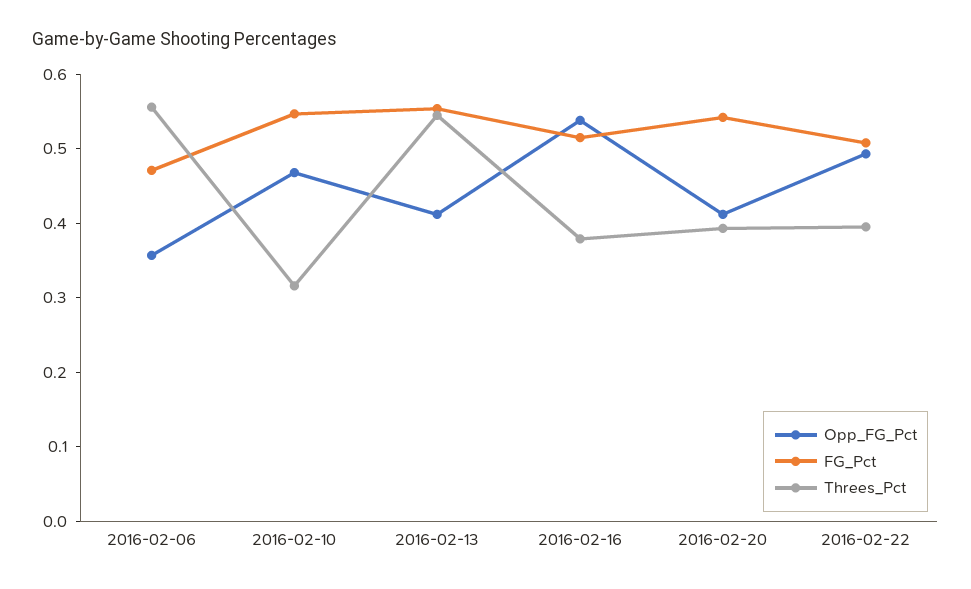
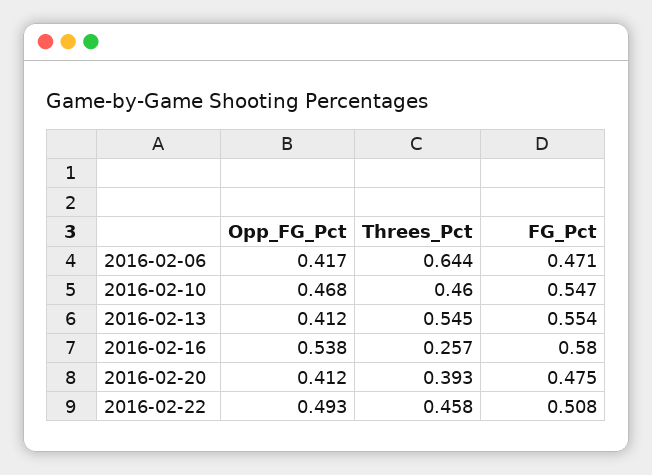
Opp_FG_Pct, 2016-02-06: 0.36 -> 0.417
Threes_Pct, 2016-02-06: 0.56 -> 0.644
Threes_Pct, 2016-02-10: 0.32 -> 0.46
FG_Pct, 2016-02-16: 0.52 -> 0.58
Threes_Pct, 2016-02-16: 0.38 -> 0.257
FG_Pct, 2016-02-20: 0.54 -> 0.475
Threes_Pct, 2016-02-22: 0.4 -> 0.458

